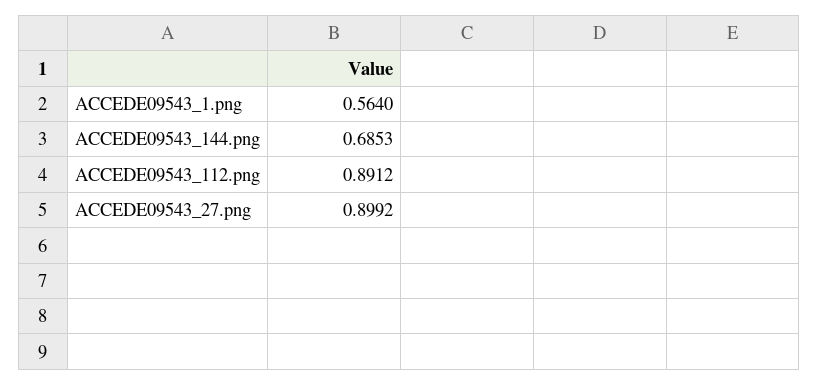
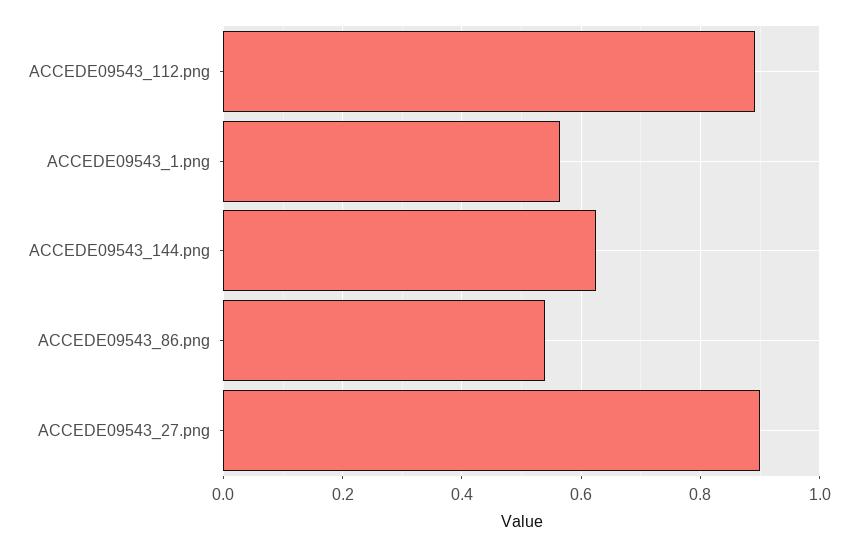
ACCEDE09543_144.png: 0.6853 -> 0.62
ACCEDE09543_86.png: none -> 0.54

